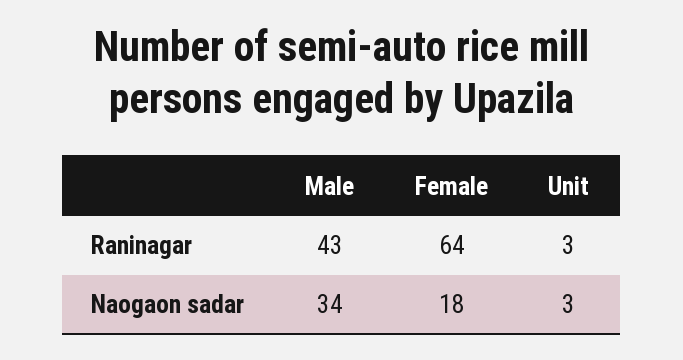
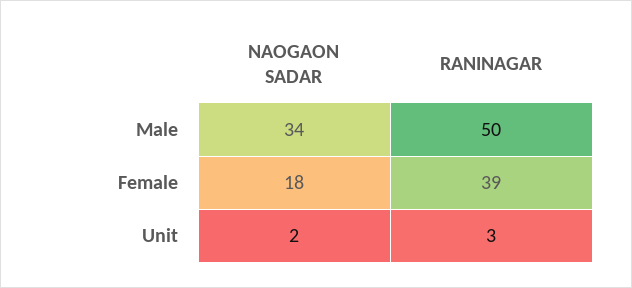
Male, Raninagar: 43 -> 50
Female, Raninagar: 64 -> 39
Unit, Naogaon sadar: 3 -> 2

